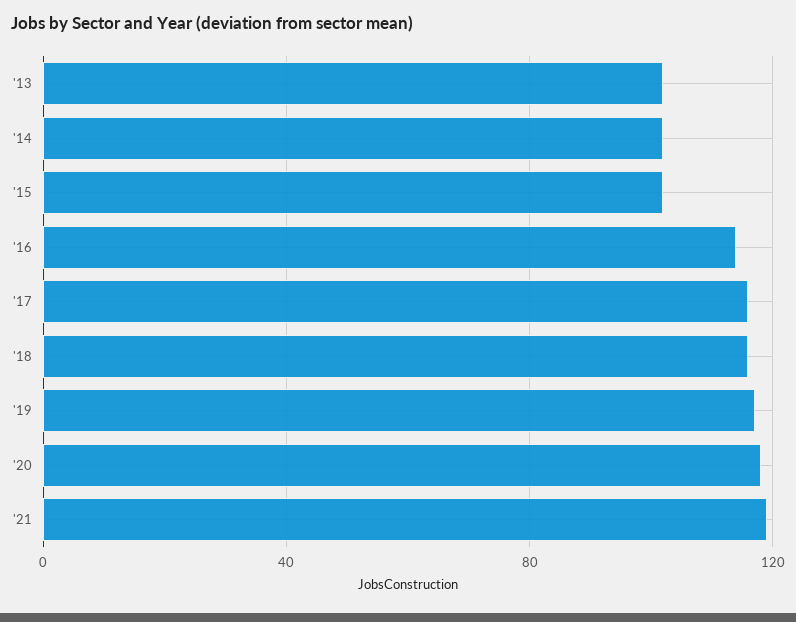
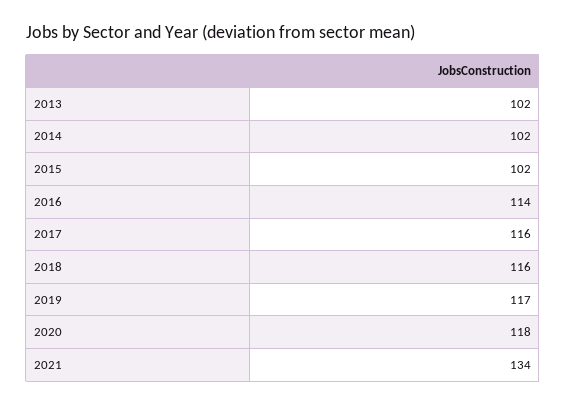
'21: 120 -> 134

